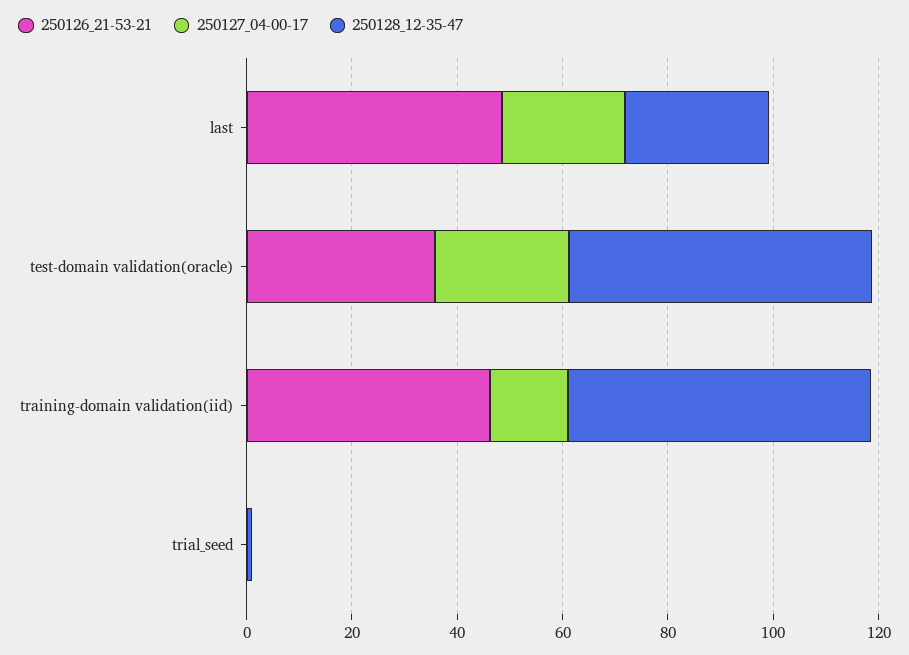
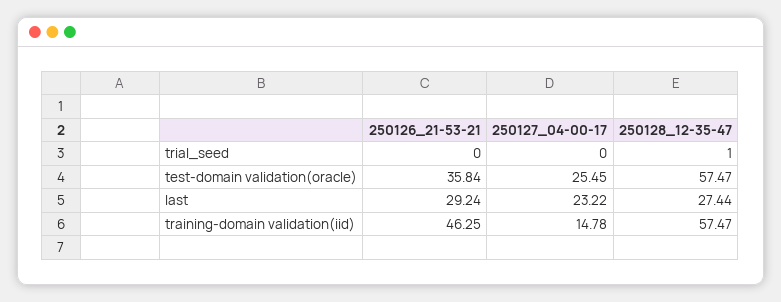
250126_21-53-21, last: 50 -> 29.24

